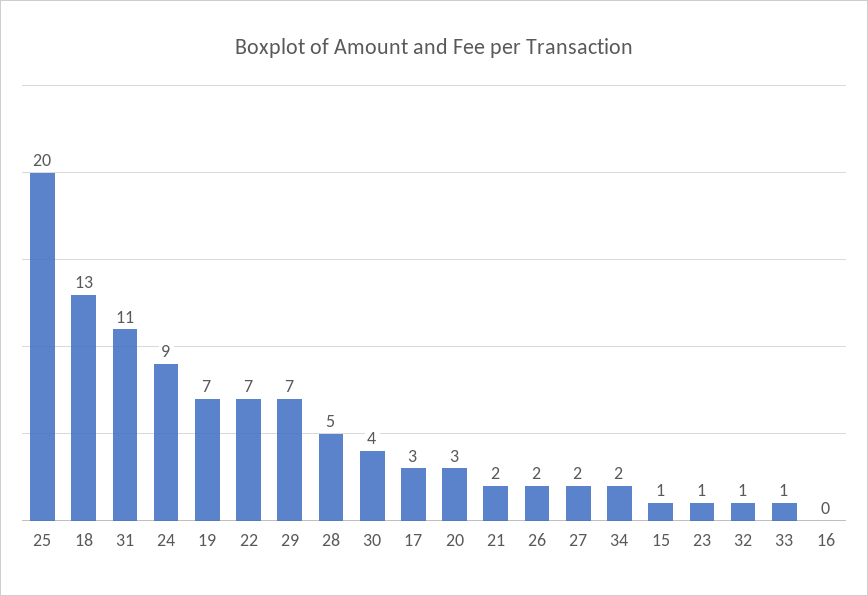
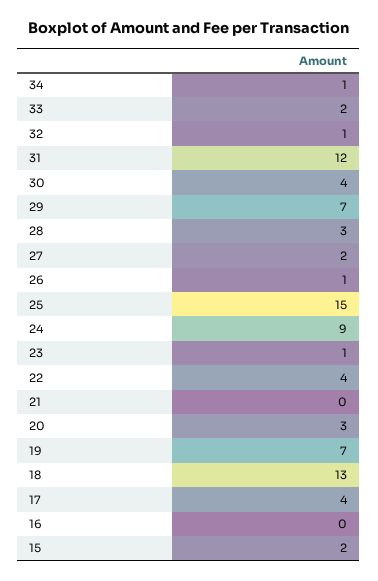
25: 20 -> 15
31: 11 -> 12
22: 7 -> 4
28: 5 -> 3
17: 3 -> 4
21: 2 -> 0
26: 2 -> 1
34: 2 -> 1
15: 1 -> 2
33: 1 -> 2

